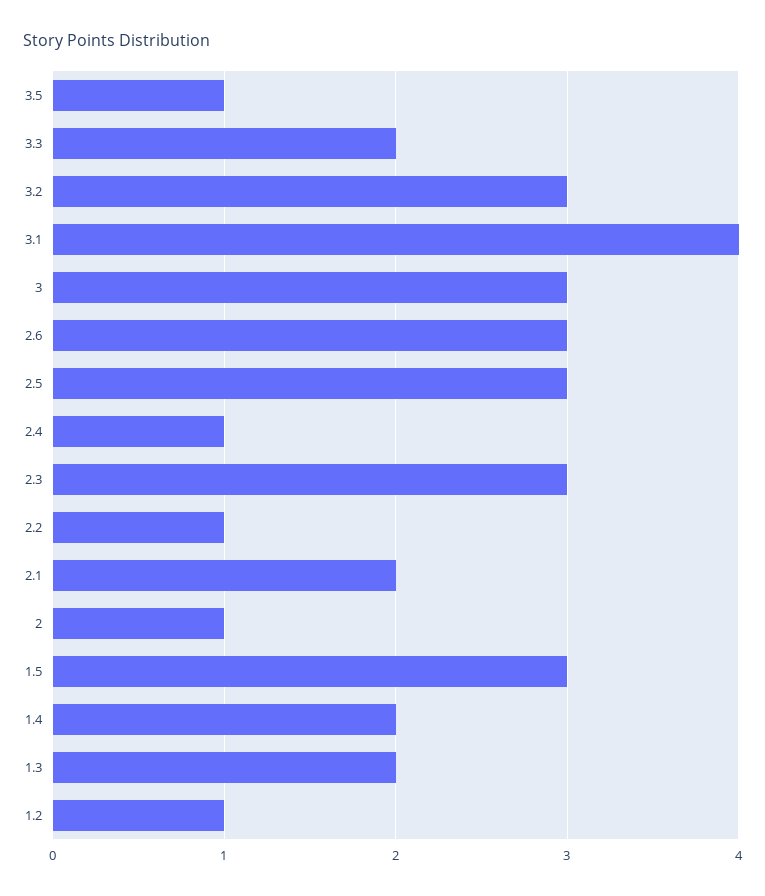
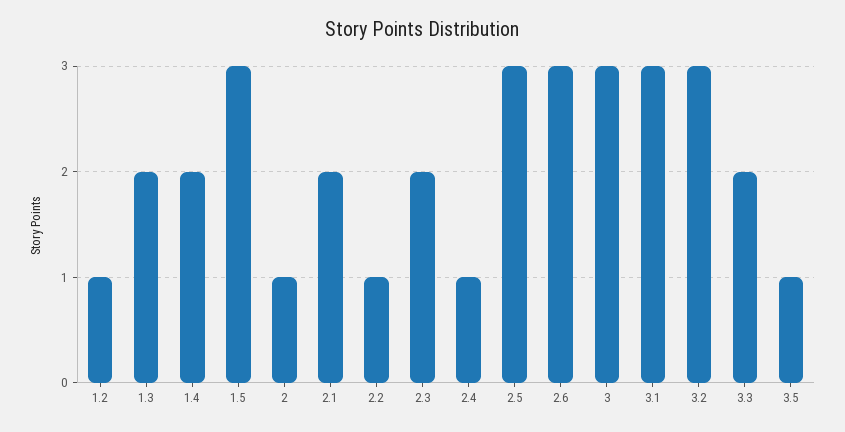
3.1: 4 -> 3
2.3: 3 -> 2

